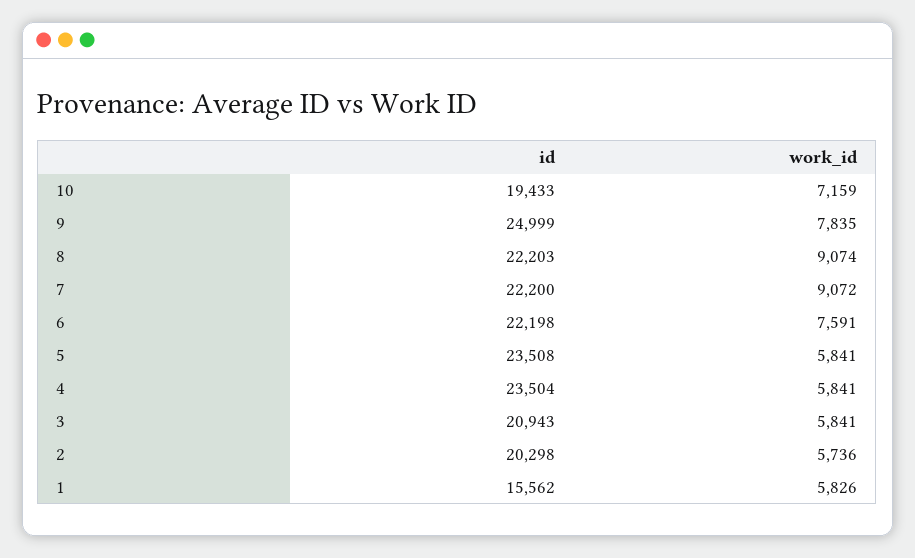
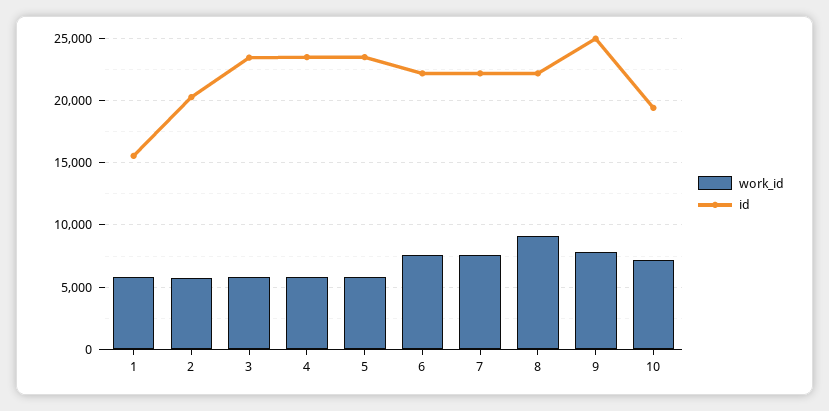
work_id, 7: 9072 -> 7500
id, 3: 20943 -> 23500

